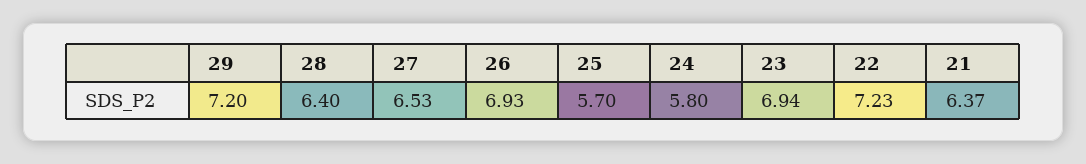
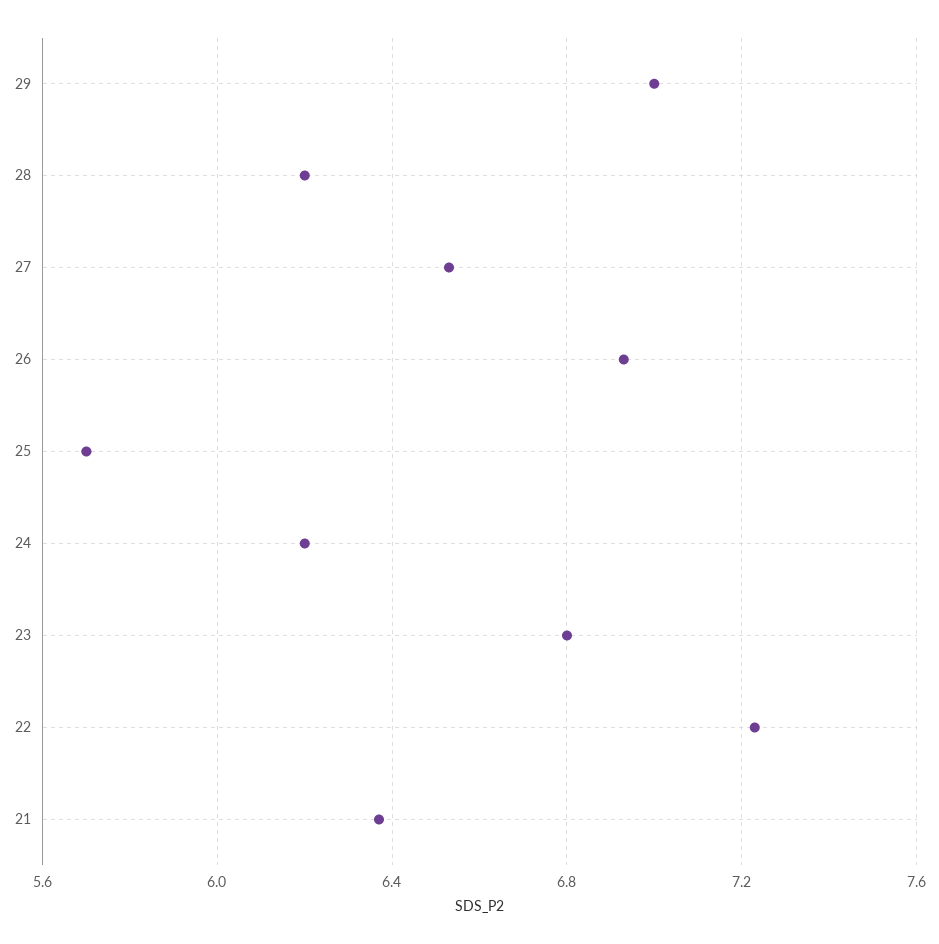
29: 7.2 -> 7
28: 6.4 -> 6.2
24: 5.8 -> 6.2
23: 6.94 -> 6.8

